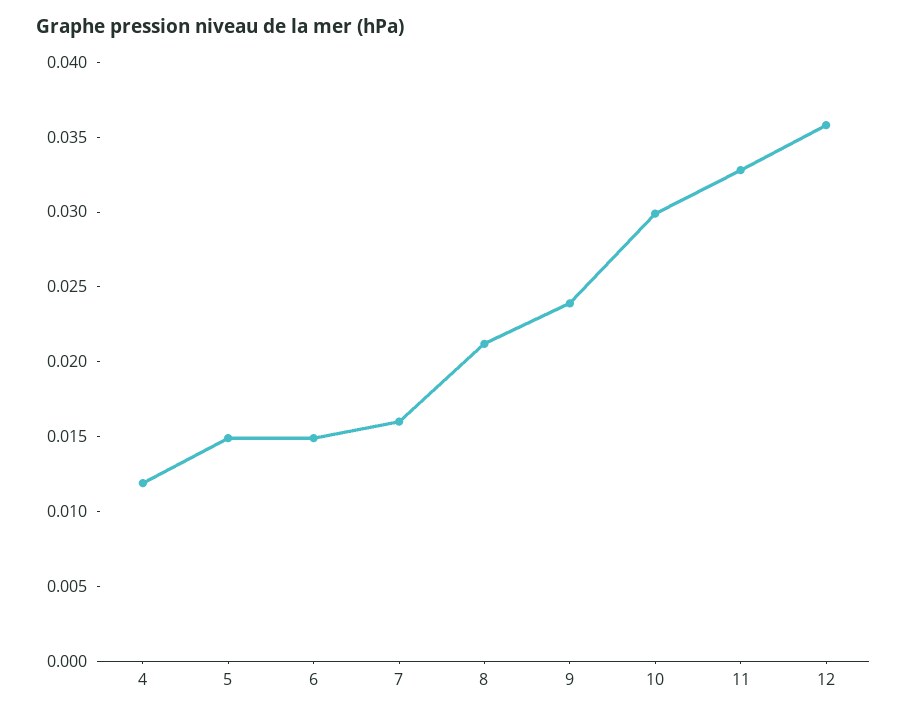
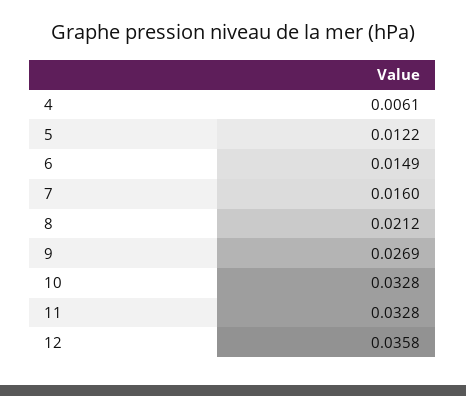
4: 0.012 -> 0.0061
5: 0.015 -> 0.0122
9: 0.024 -> 0.0269
10: 0.03 -> 0.0328

